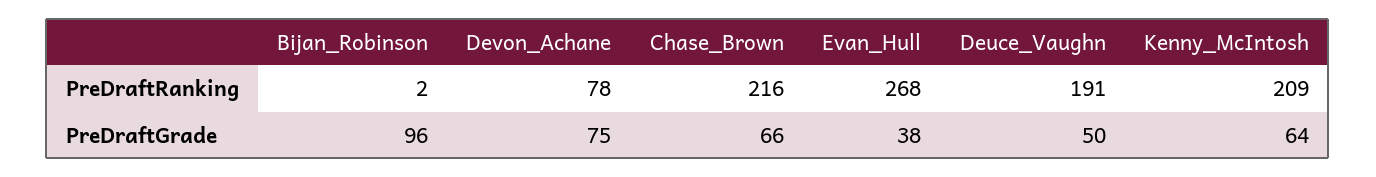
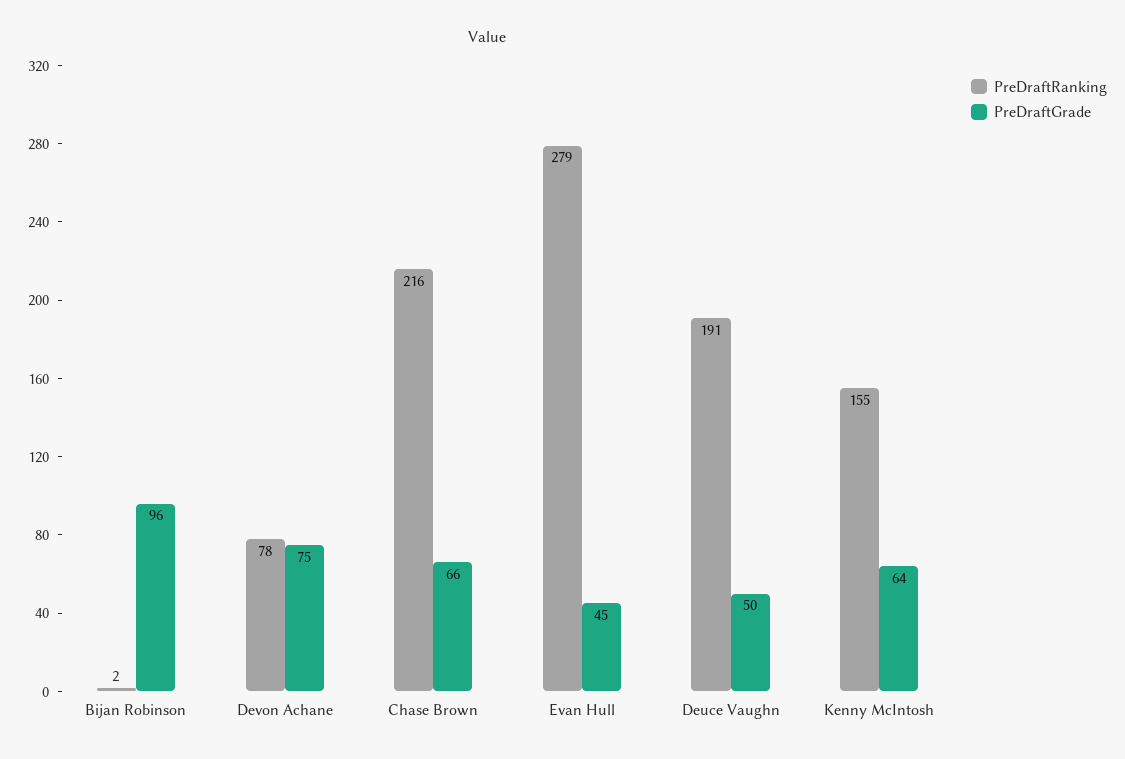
PreDraftRanking, Evan_Hull: 268 -> 279
PreDraftRanking, Kenny_McIntosh: 209 -> 155
PreDraftGrade, Evan_Hull: 38 -> 45

